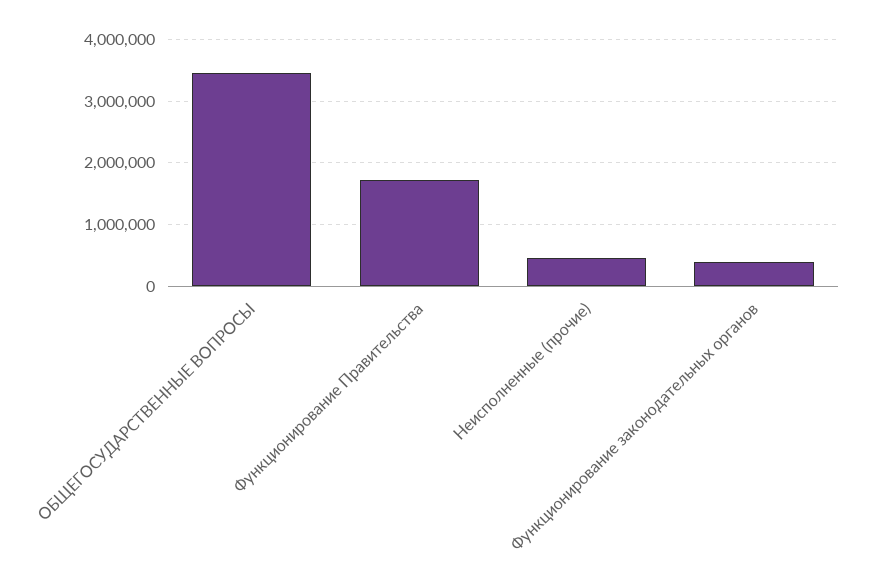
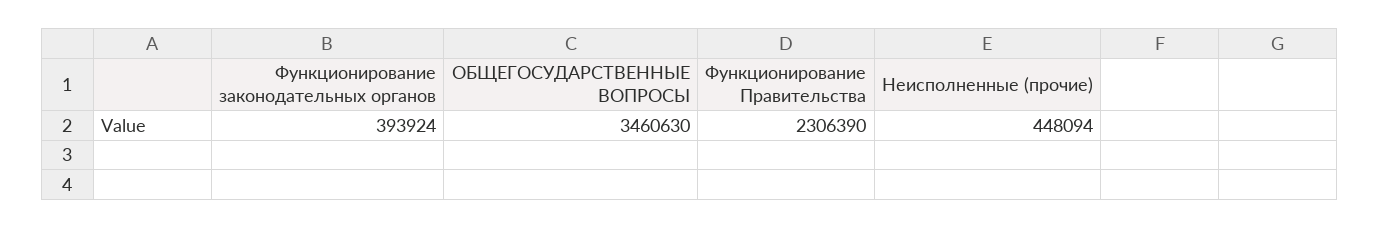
Функционирование Правительства: 1700000 -> 2306390

